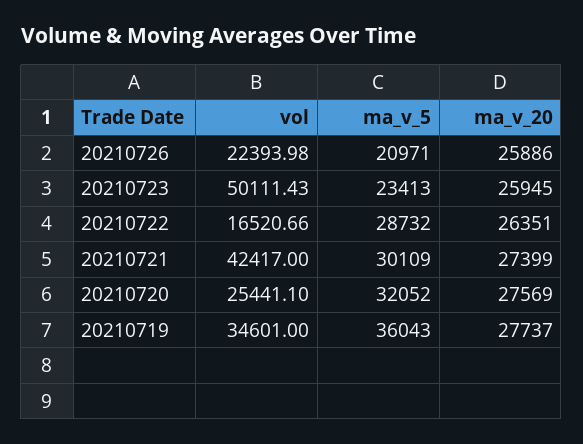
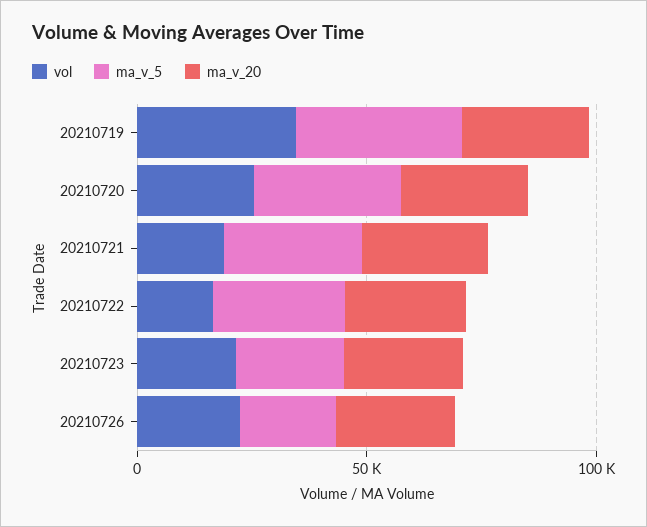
vol, 20210723: 50111.43 -> 20000
vol, 20210721: 42417 -> 20000

